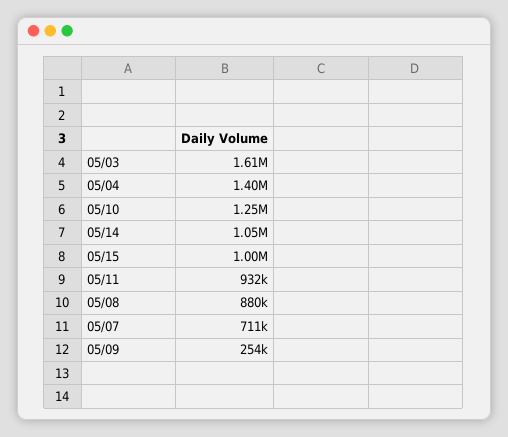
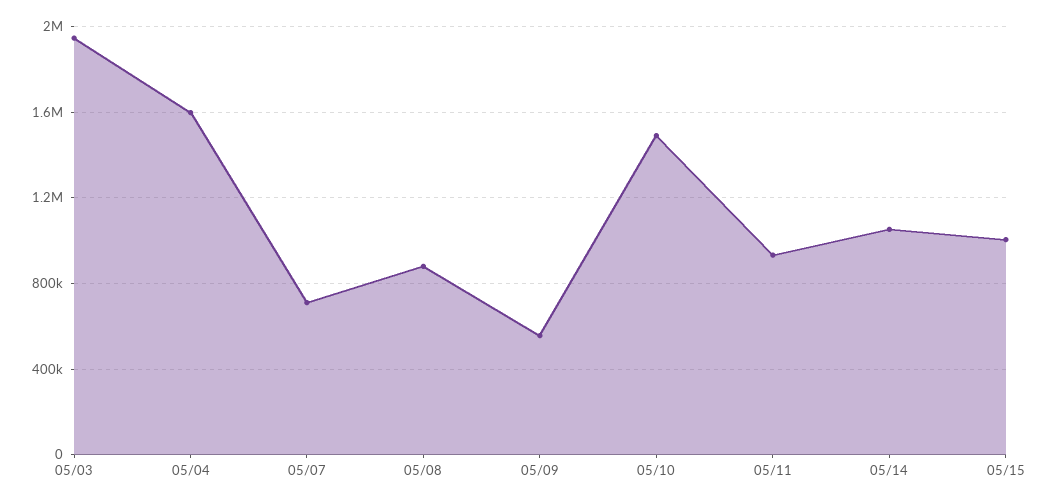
05/03: 1610000 -> 1950000
05/04: 1400000 -> 1600000
05/10: 1250000 -> 1500000
05/09: 254000 -> 550000

